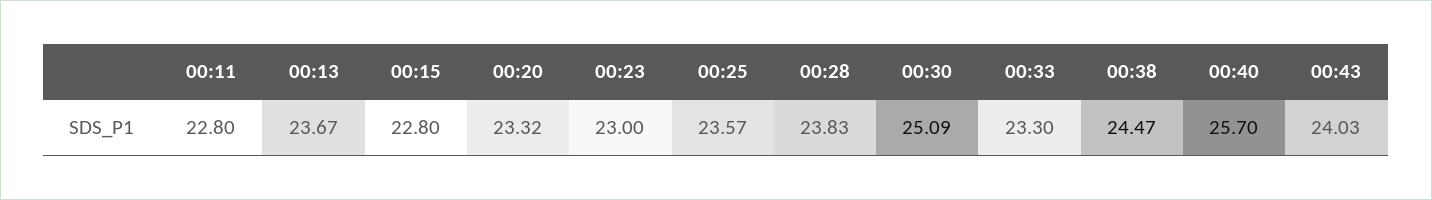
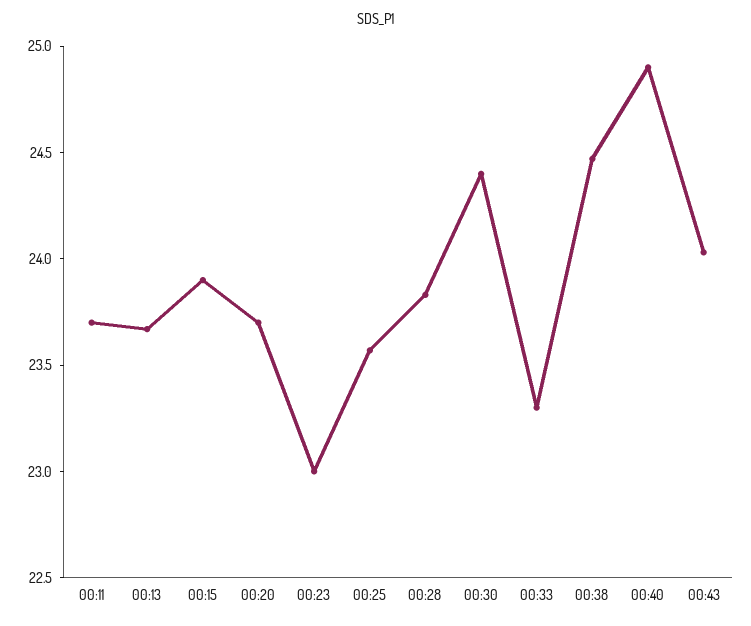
00:11: 22.8 -> 23.7
00:15: 22.8 -> 23.9
00:20: 23.32 -> 23.7
00:30: 25.09 -> 24.4
00:40: 25.7 -> 24.9

